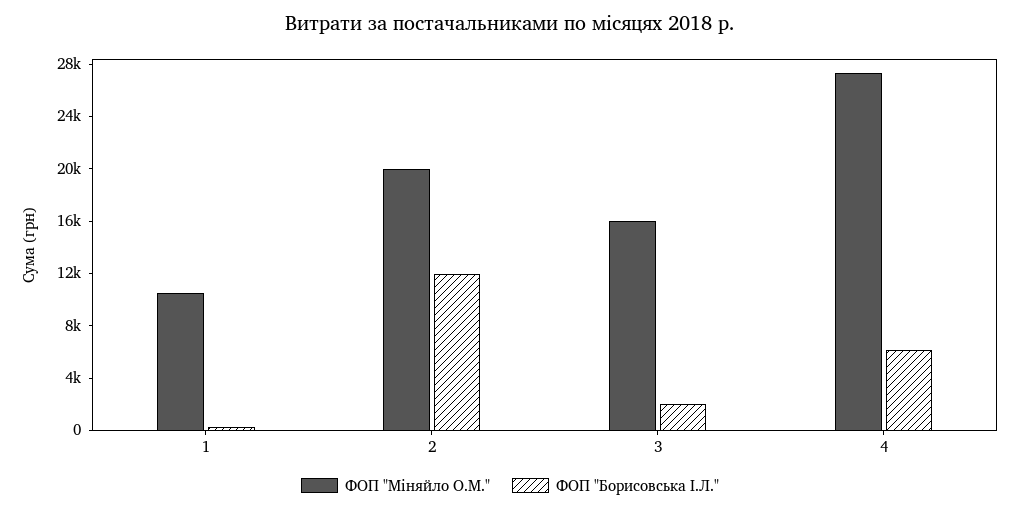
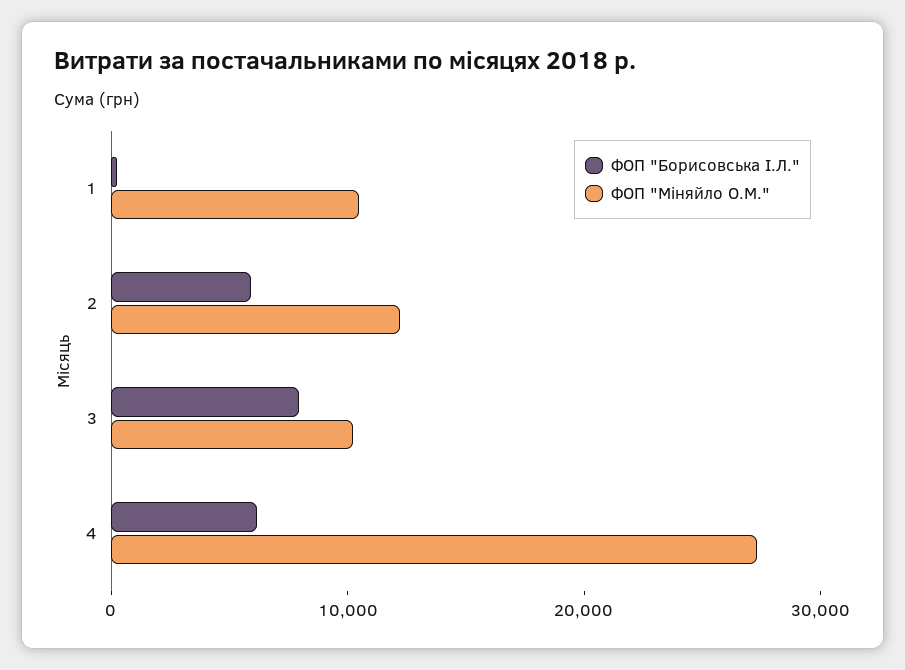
ФОП "Міняйло О.М.", 2: 20000 -> 12000
ФОП "Борисовська І.Л.", 2: 12000 -> 6000
ФОП "Міняйло О.М.", 3: 16000 -> 10000
ФОП "Борисовська І.Л.", 3: 2000 -> 8000

